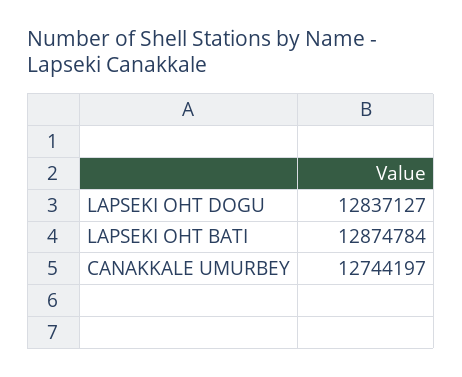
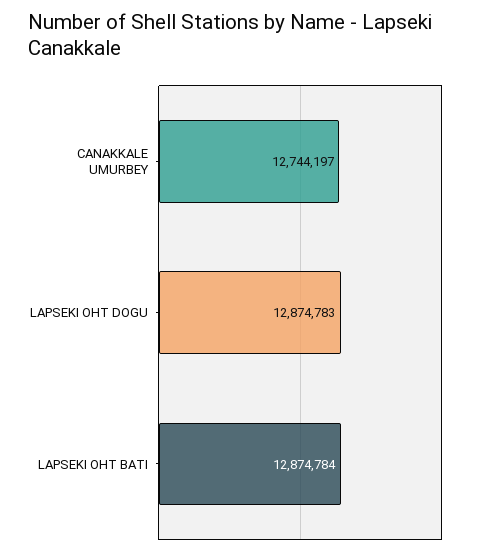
LAPSEKI OHT DOGU: 12837127 -> 12874783

